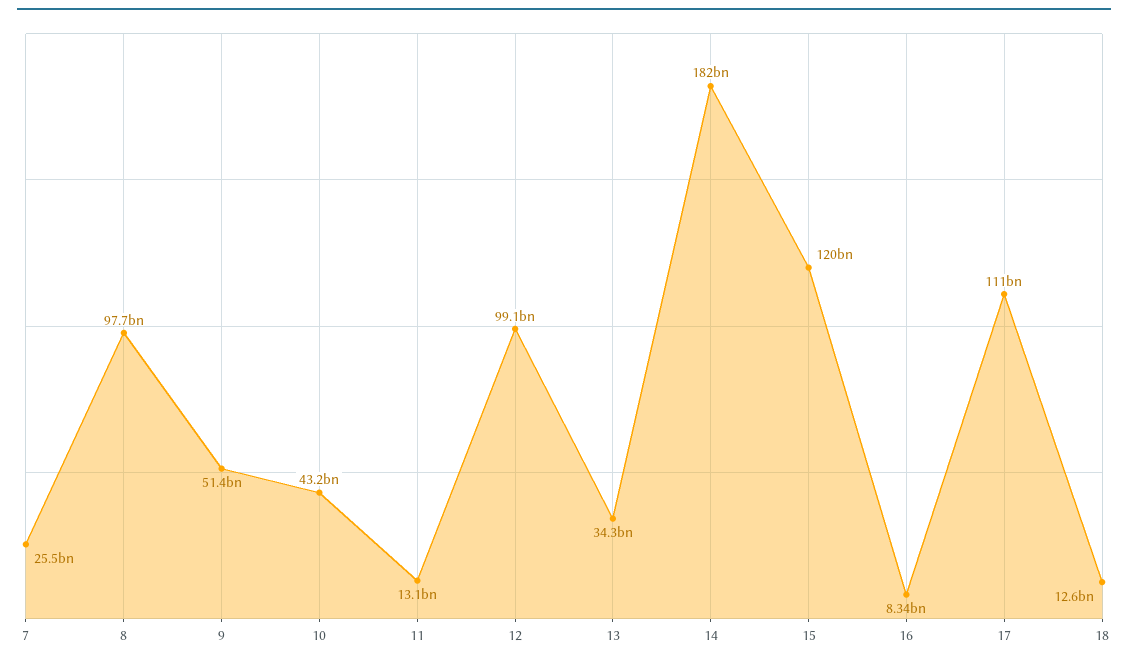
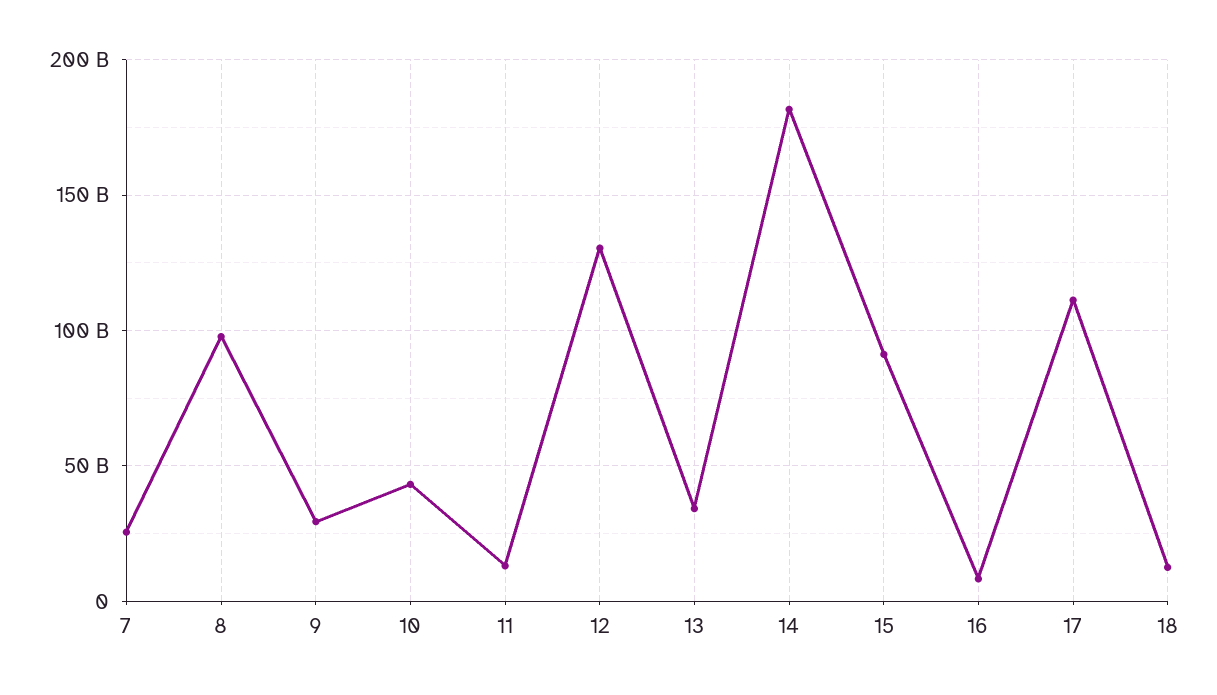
9: 51400000000 -> 30000000000
12: 99100000000 -> 130000000000
15: 120000000000 -> 90000000000

